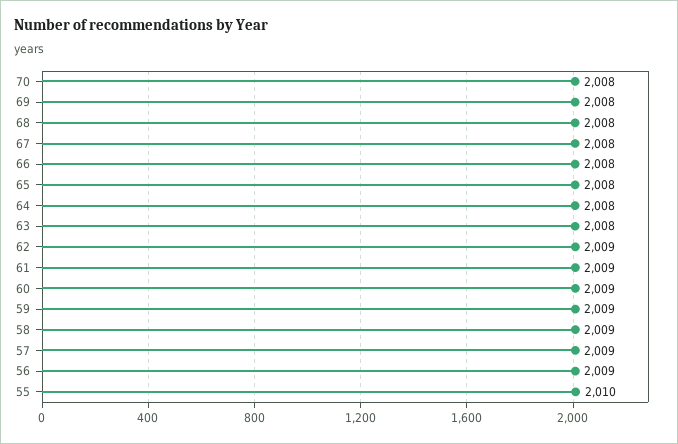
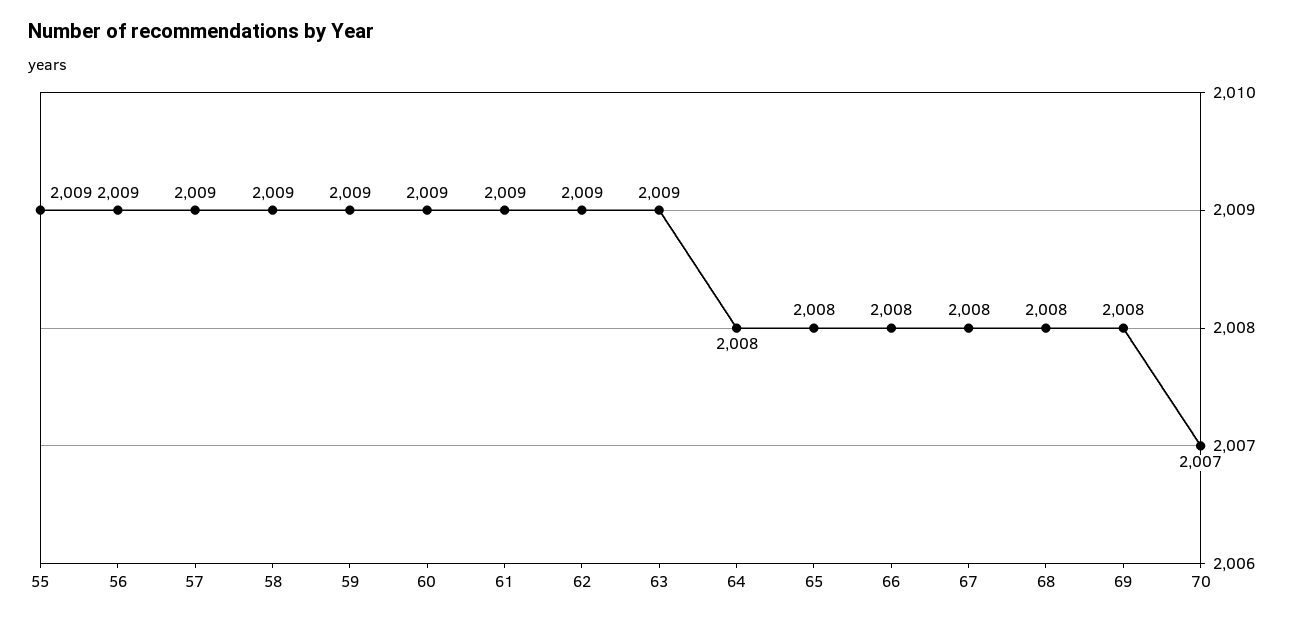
70: 2008 -> 2007
63: 2008 -> 2009
55: 2010 -> 2009

